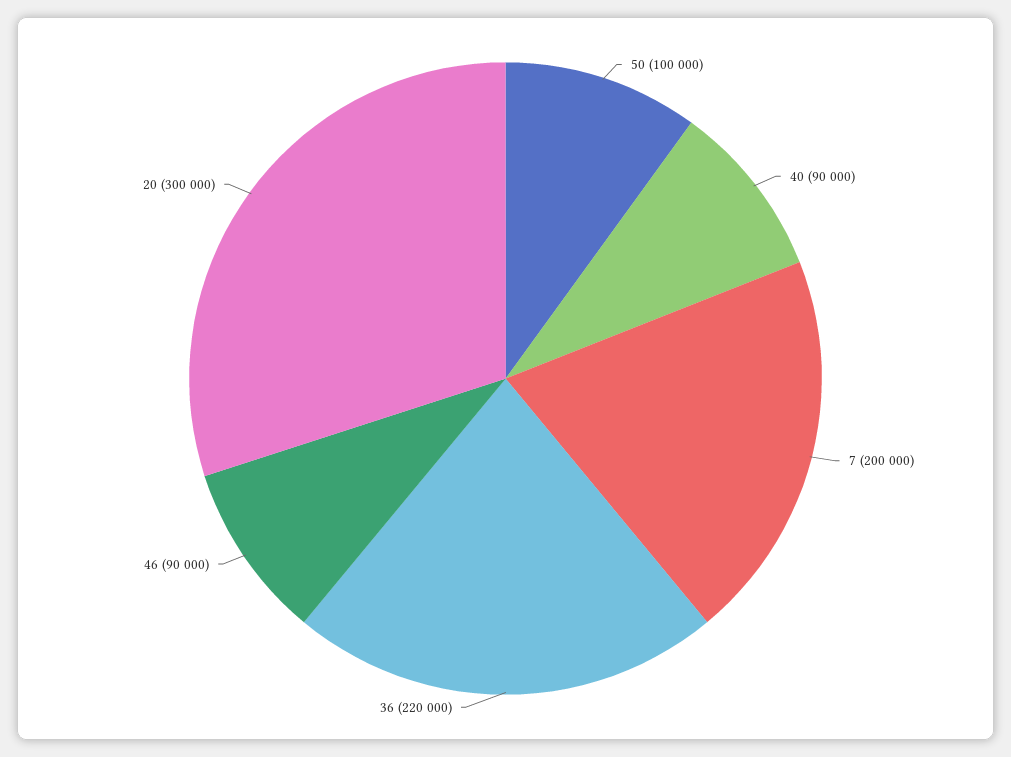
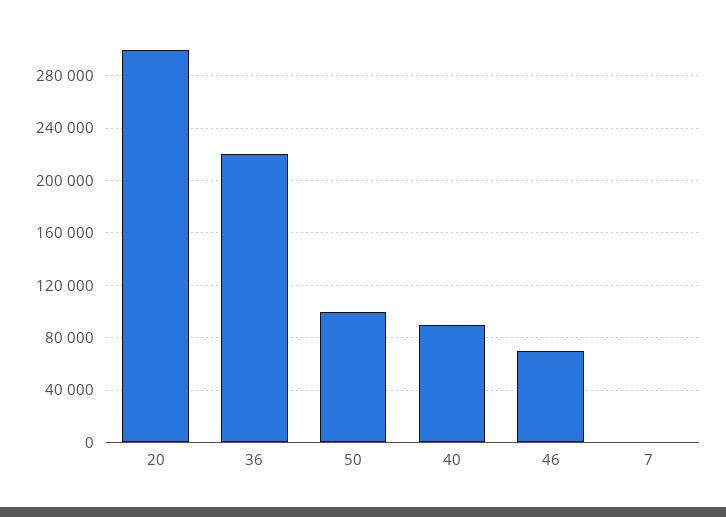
7: 200000 -> 0
46: 90000 -> 70000

